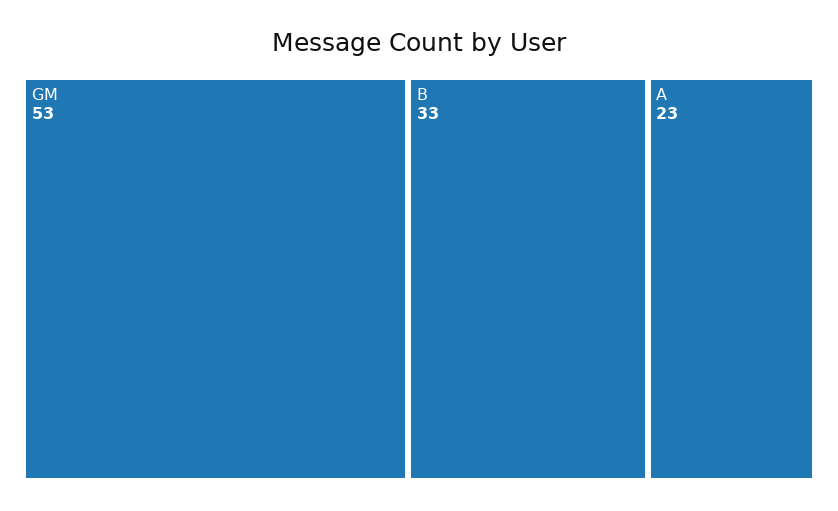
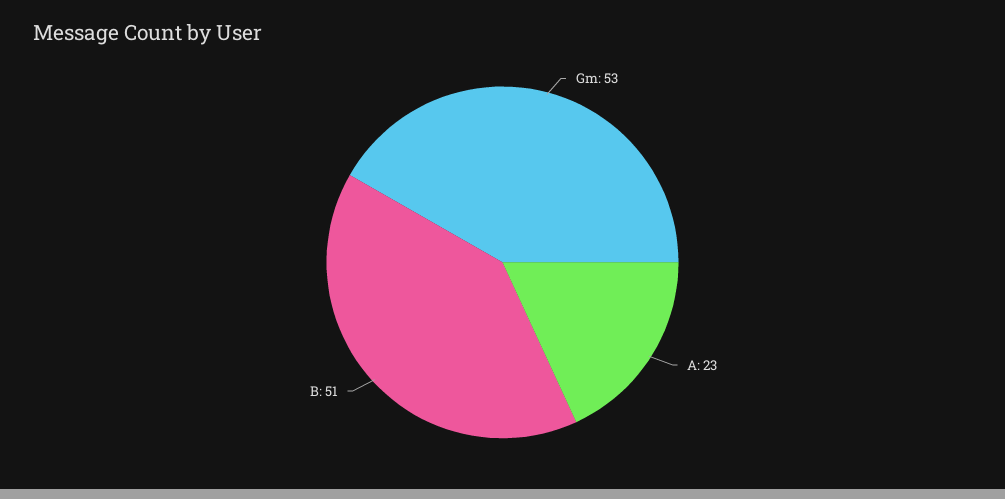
B: 33 -> 51

